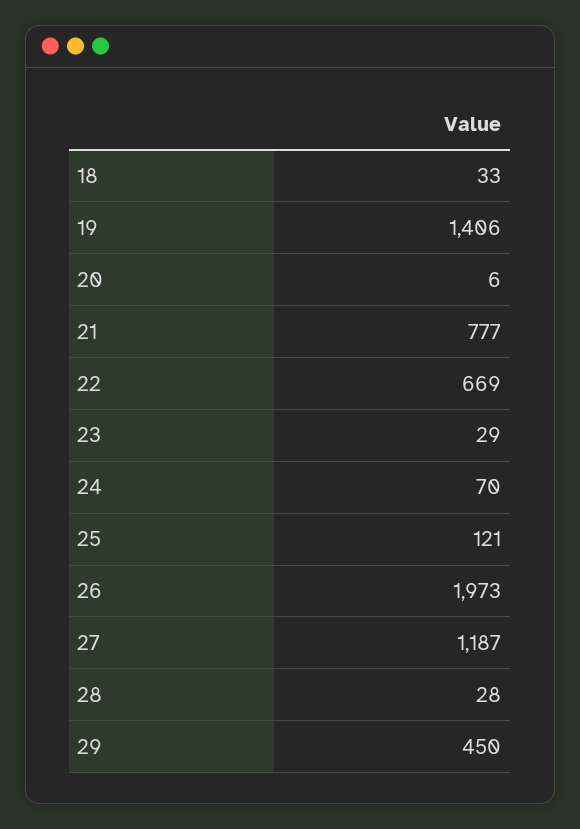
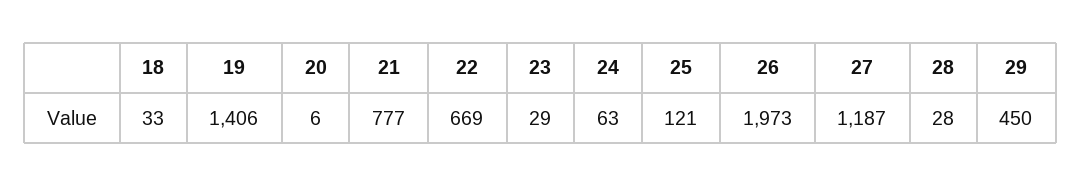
24: 70 -> 63

